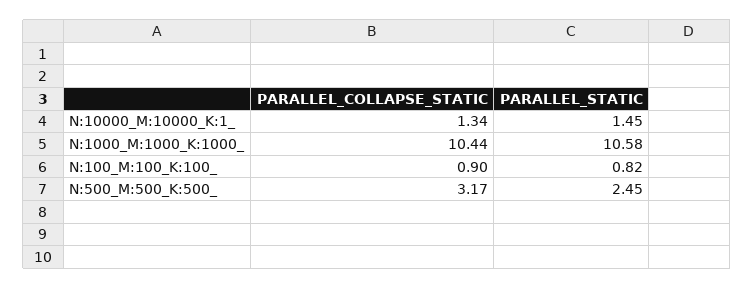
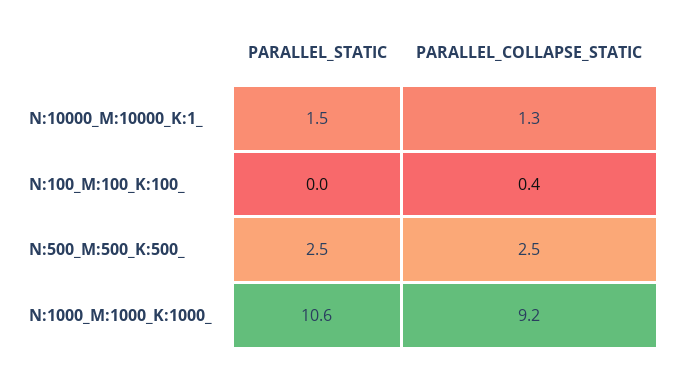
PARALLEL_COLLAPSE_STATIC, N:1000_M:1000_K:1000_: 10.44 -> 9.2
PARALLEL_COLLAPSE_STATIC, N:100_M:100_K:100_: 0.9 -> 0.4
PARALLEL_STATIC, N:100_M:100_K:100_: 0.82 -> 0
PARALLEL_COLLAPSE_STATIC, N:500_M:500_K:500_: 3.17 -> 2.5

